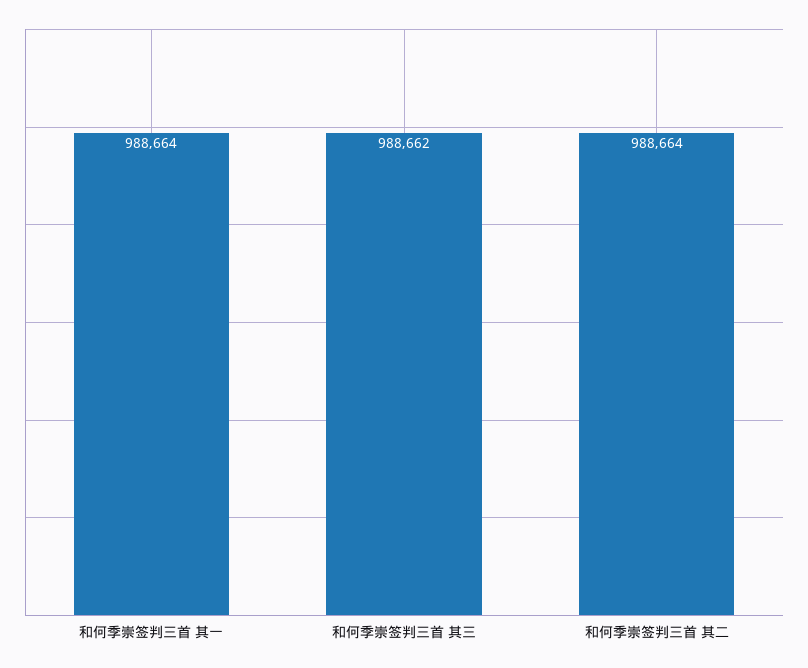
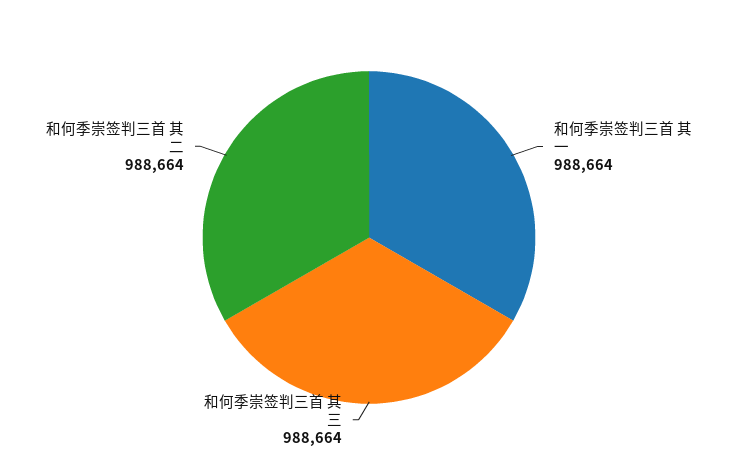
和何季崇签判三首 其三: 988662 -> 988664

